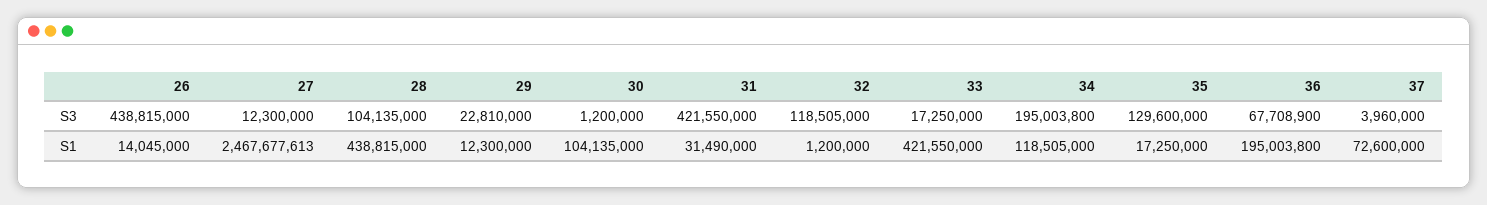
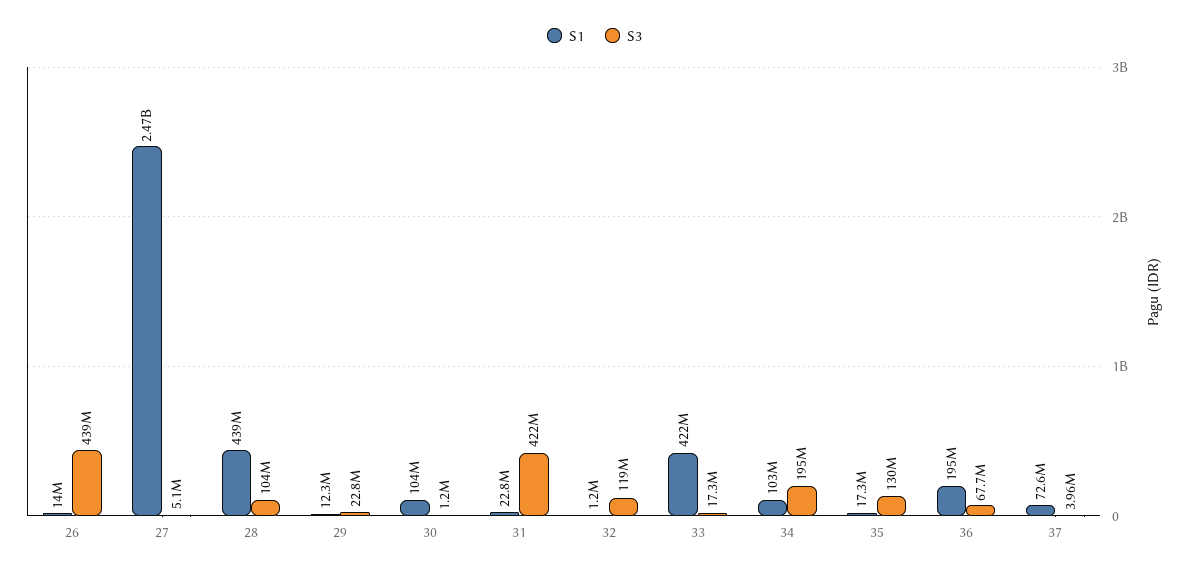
S3, 27: 12300000 -> 5100000
S1, 31: 31490000 -> 22800000
S1, 34: 118505000 -> 103000000

